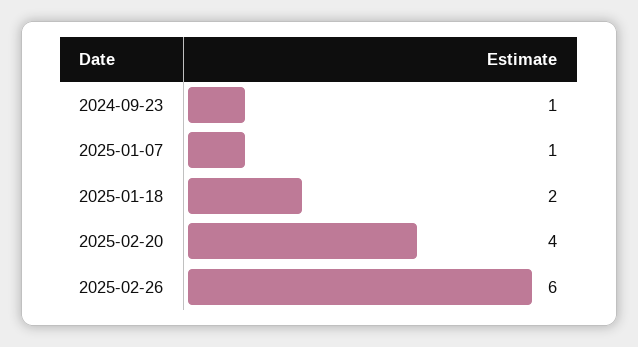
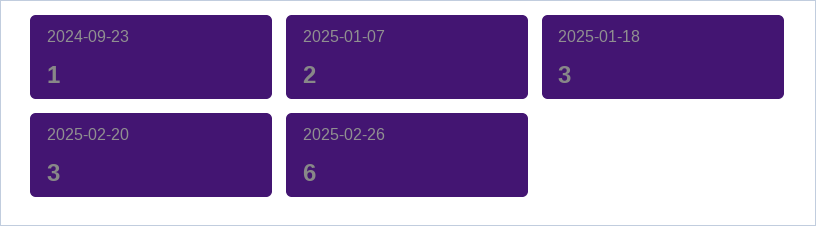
2025-01-07: 1 -> 2
2025-01-18: 2 -> 3
2025-02-20: 4 -> 3

